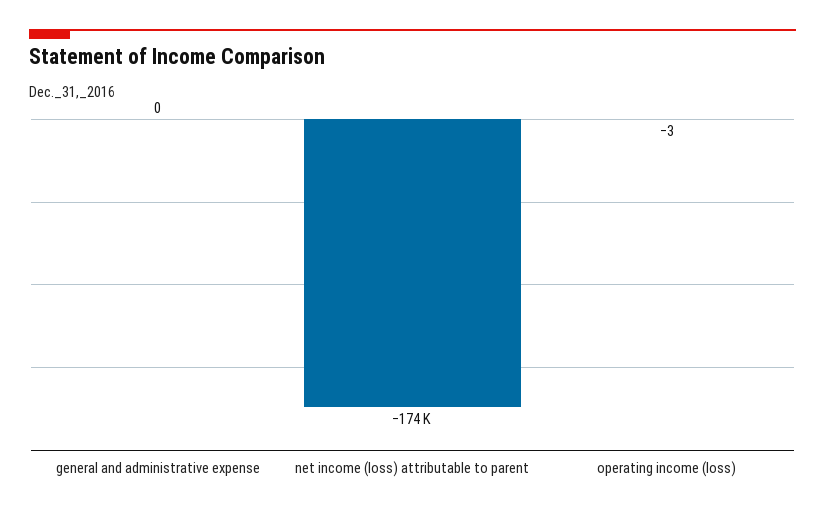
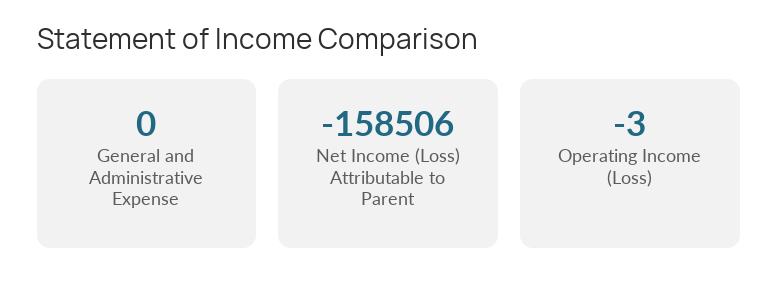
net income (loss) attributable to parent: -174000 -> -158506

